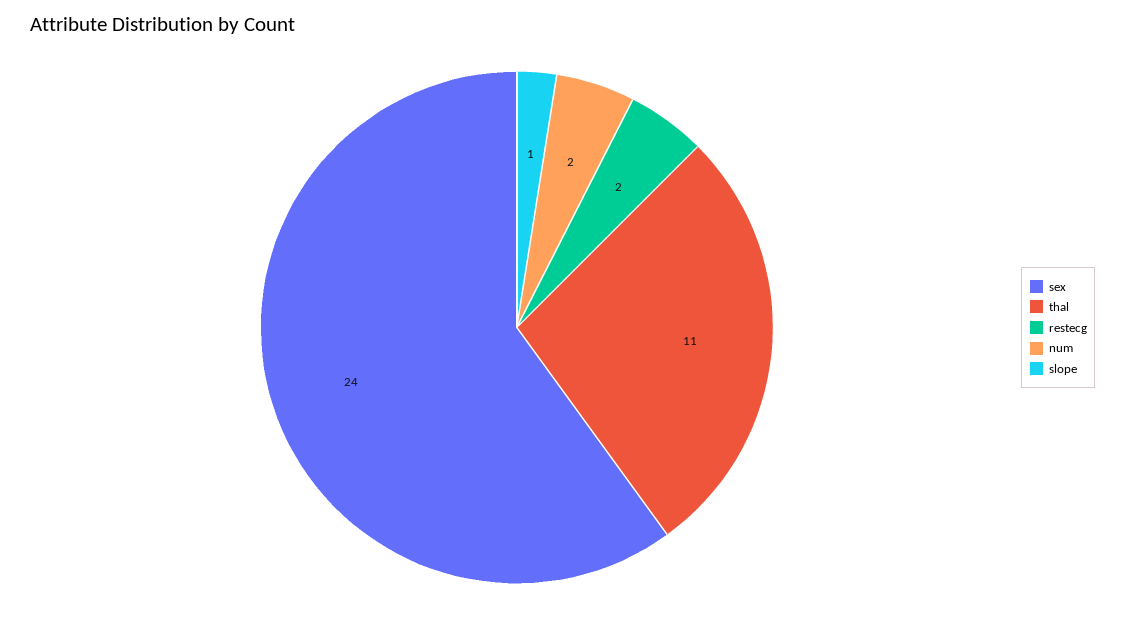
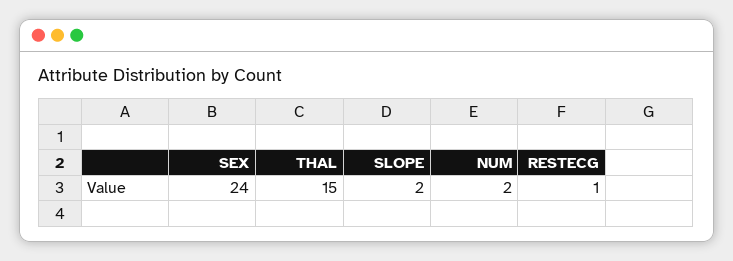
thal: 11 -> 15
restecg: 2 -> 1
slope: 1 -> 2

